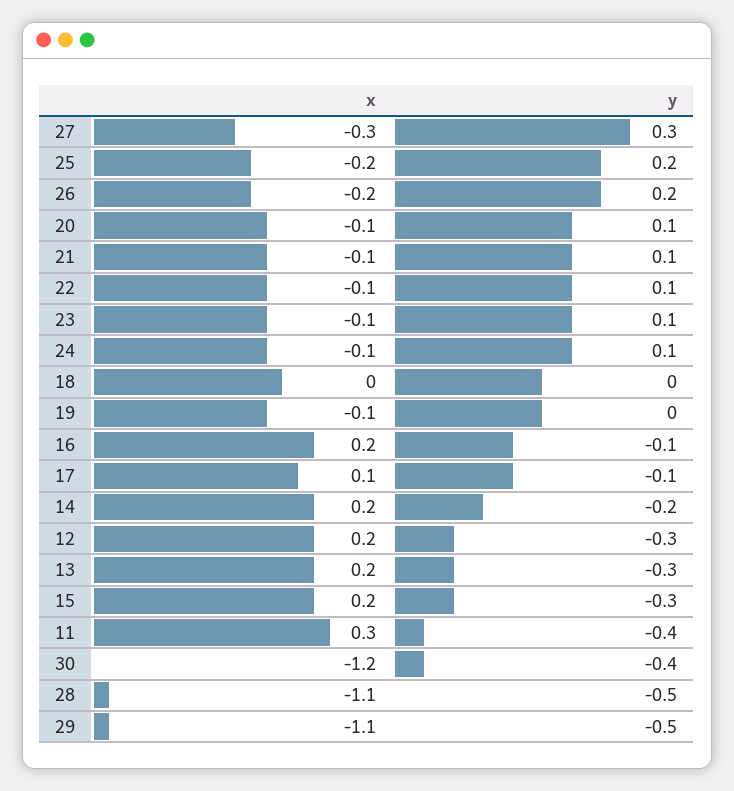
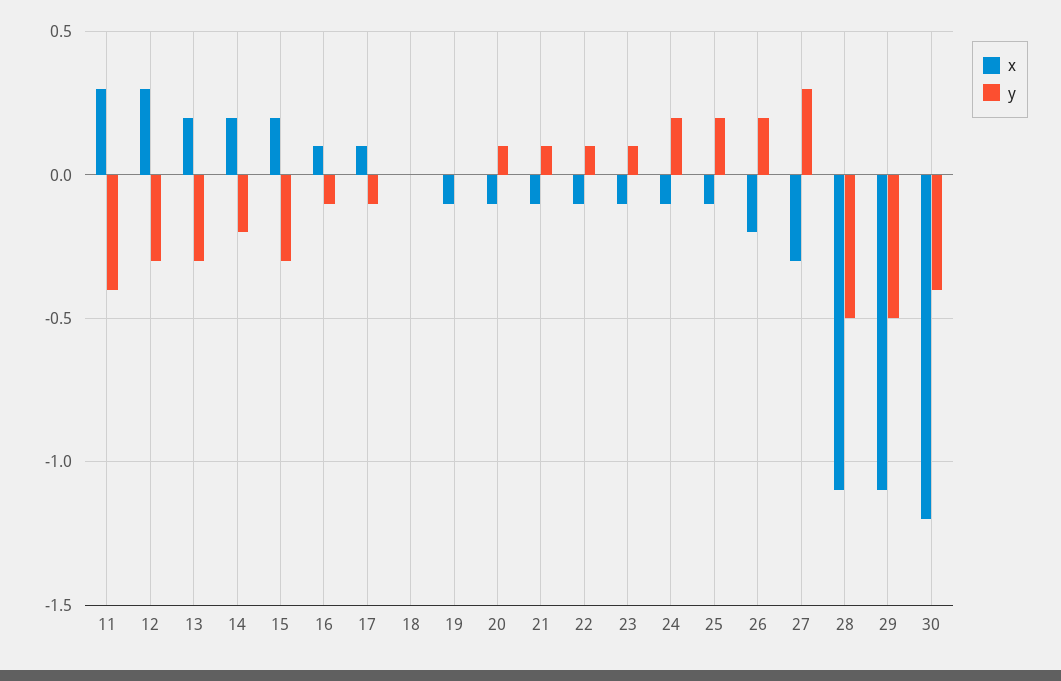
x, 25: -0.2 -> -0.1
y, 24: 0.1 -> 0.2
x, 16: 0.2 -> 0.1
x, 12: 0.2 -> 0.3

